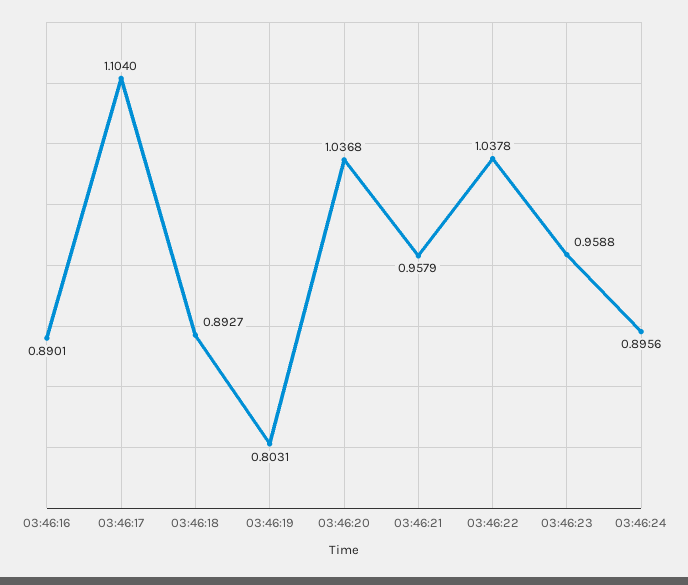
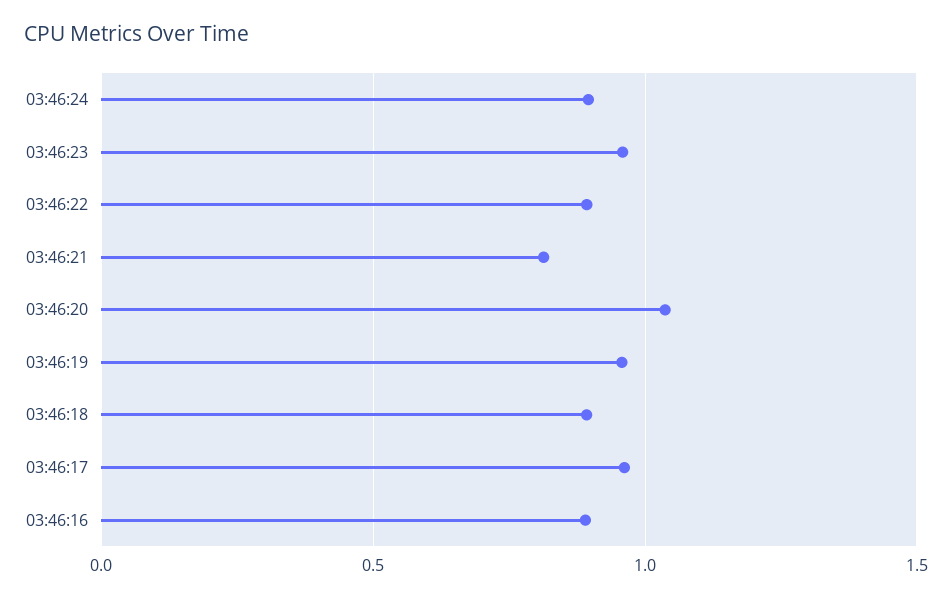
03:46:17: 1.104 -> 0.95
03:46:19: 0.8031 -> 0.95
03:46:21: 0.9579 -> 0.8
03:46:22: 1.0378 -> 0.9

